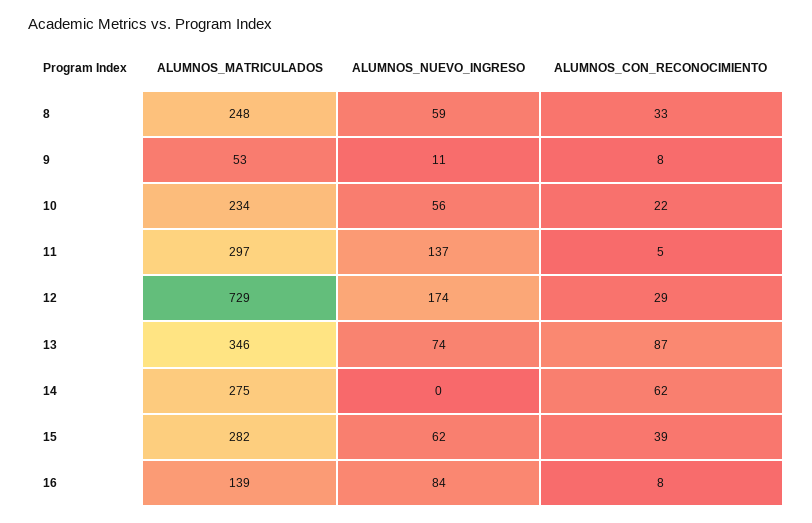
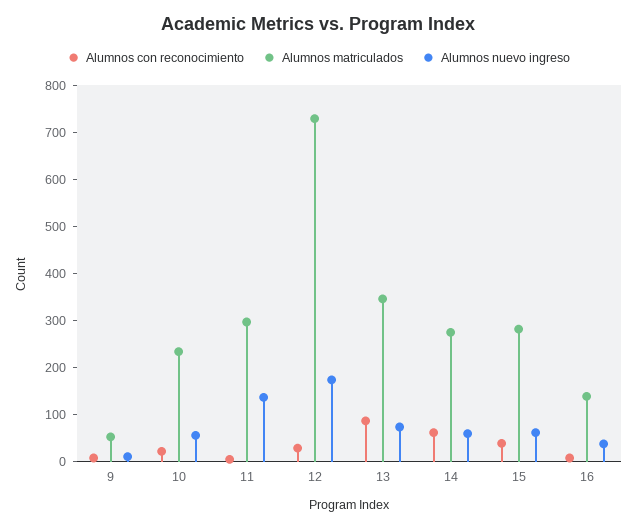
ALUMNOS_MATRICULADOS, 8: 248 -> none
ALUMNOS_NUEVO_INGRESO, 8: 59 -> none
ALUMNOS_CON_RECONOCIMIENTO, 8: 33 -> none
ALUMNOS_NUEVO_INGRESO, 14: 0 -> 60
ALUMNOS_NUEVO_INGRESO, 16: 84 -> 40

